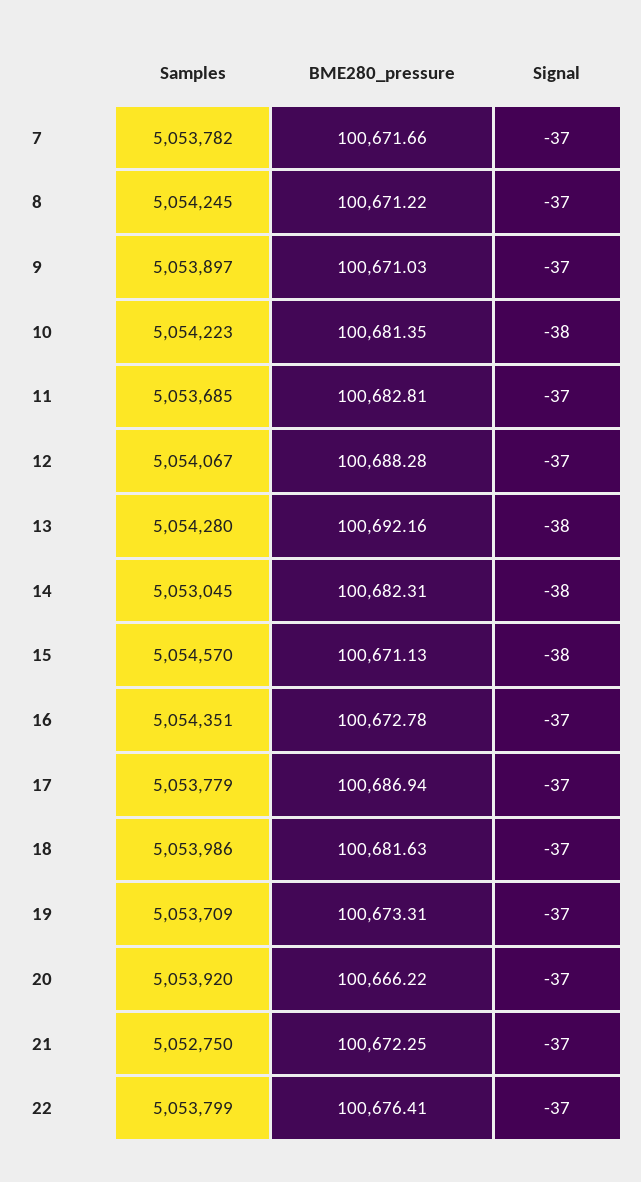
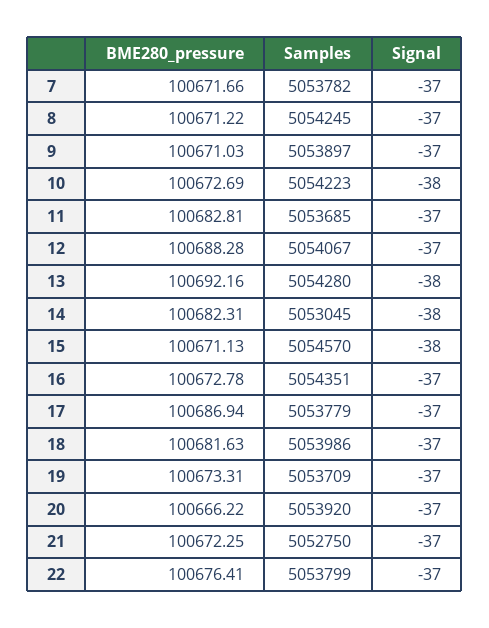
BME280_pressure, 10: 100681.35 -> 100672.69

